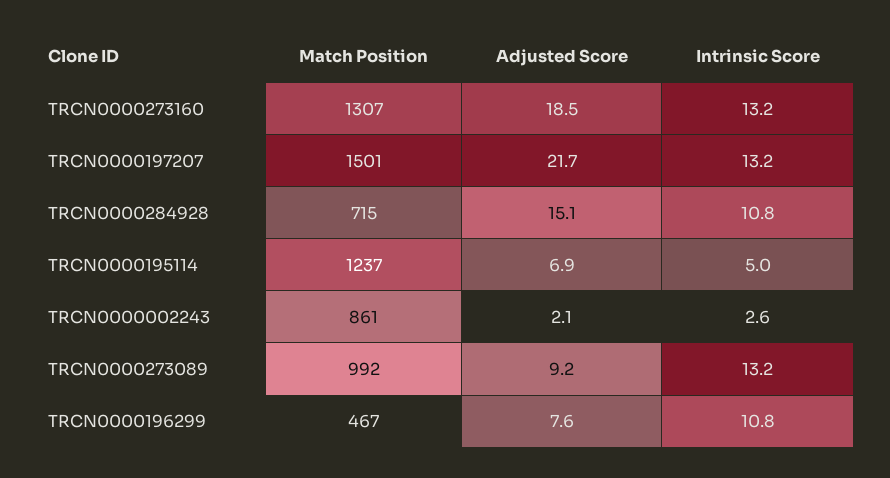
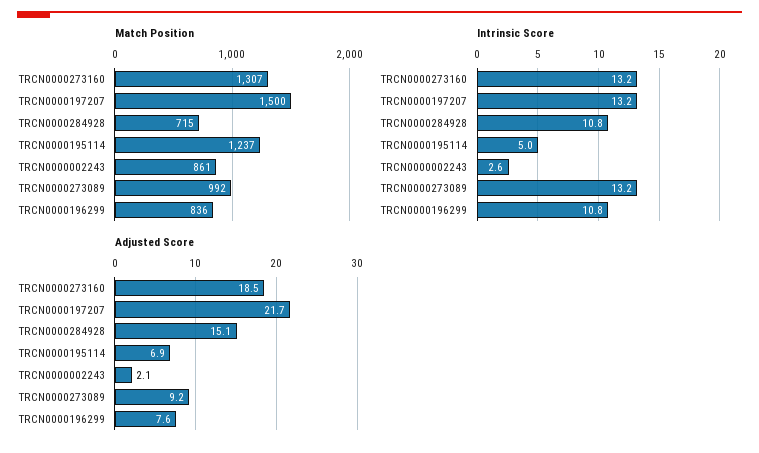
Match Position, TRCN0000197207: 1501 -> 1500
Match Position, TRCN0000196299: 467 -> 836

